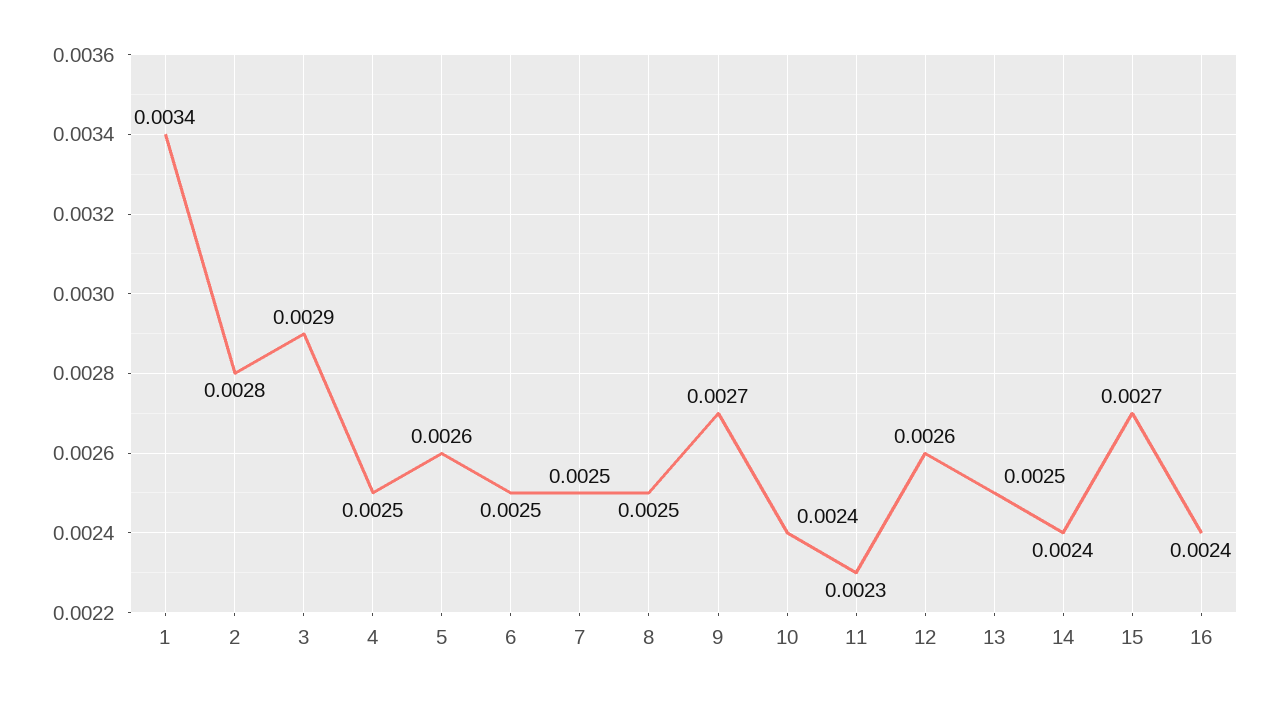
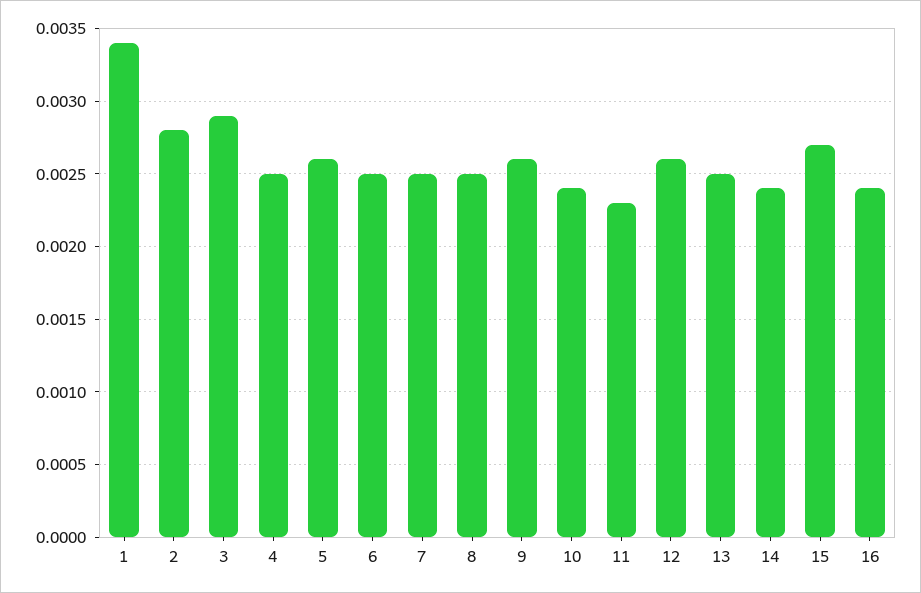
9: 0.0027 -> 0.0026

